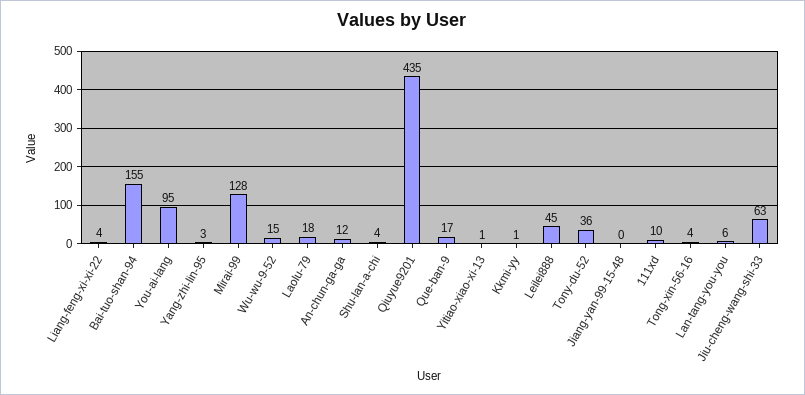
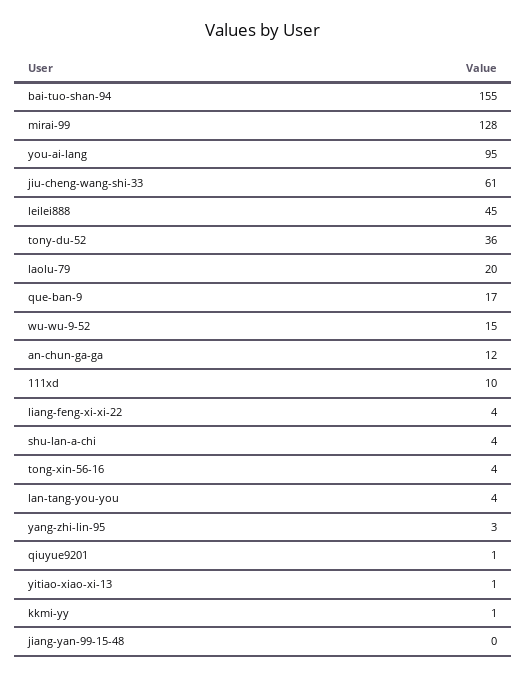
Laolu-79: 18 -> 20
Qiuyue9201: 435 -> 1
Lan-tang-you-you: 6 -> 4
Jiu-cheng-wang-shi-33: 63 -> 61

